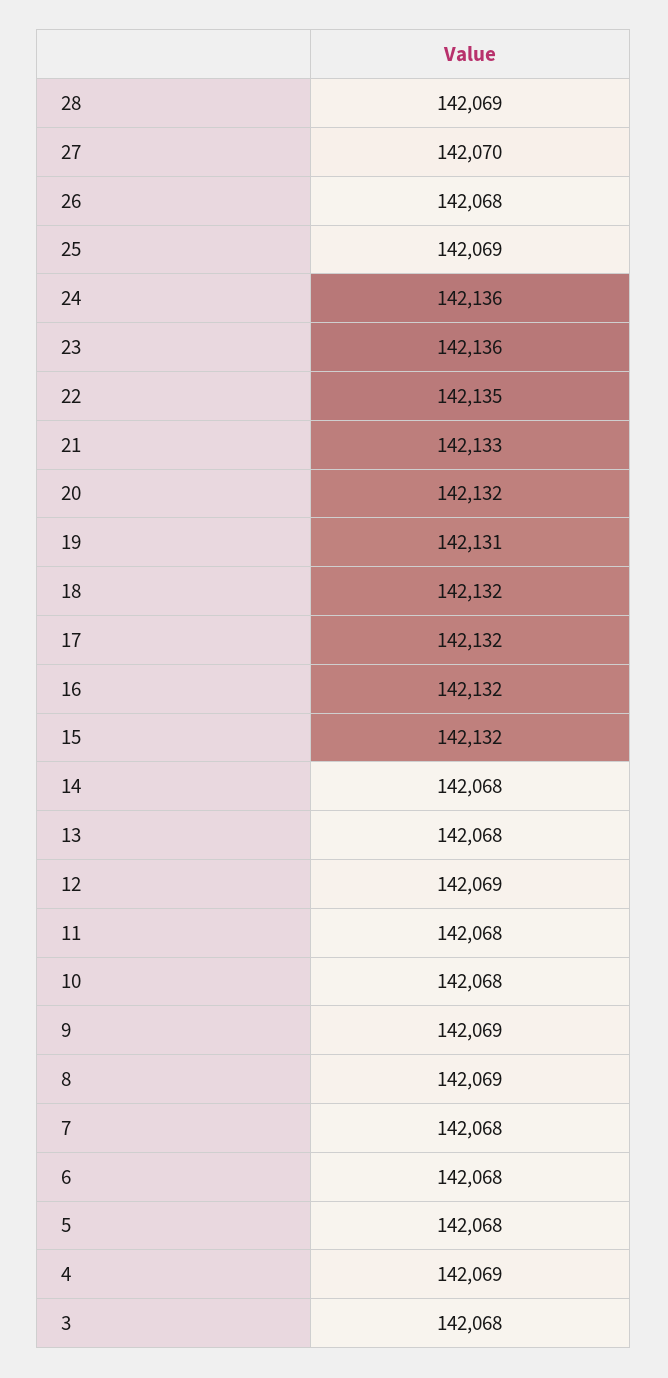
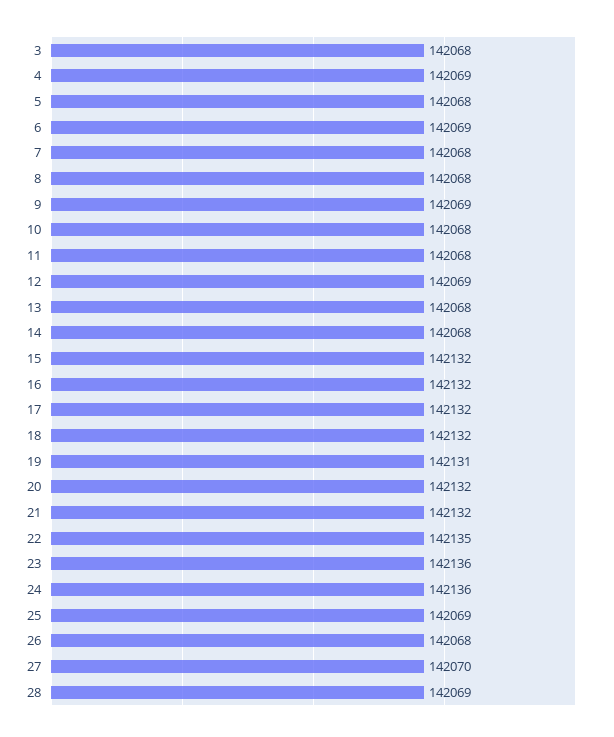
21: 142133 -> 142132
8: 142069 -> 142068
6: 142068 -> 142069

